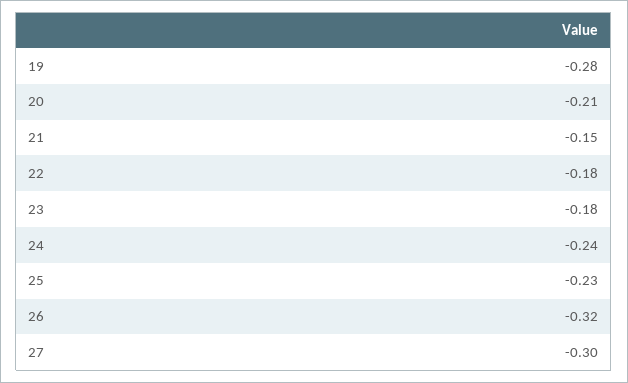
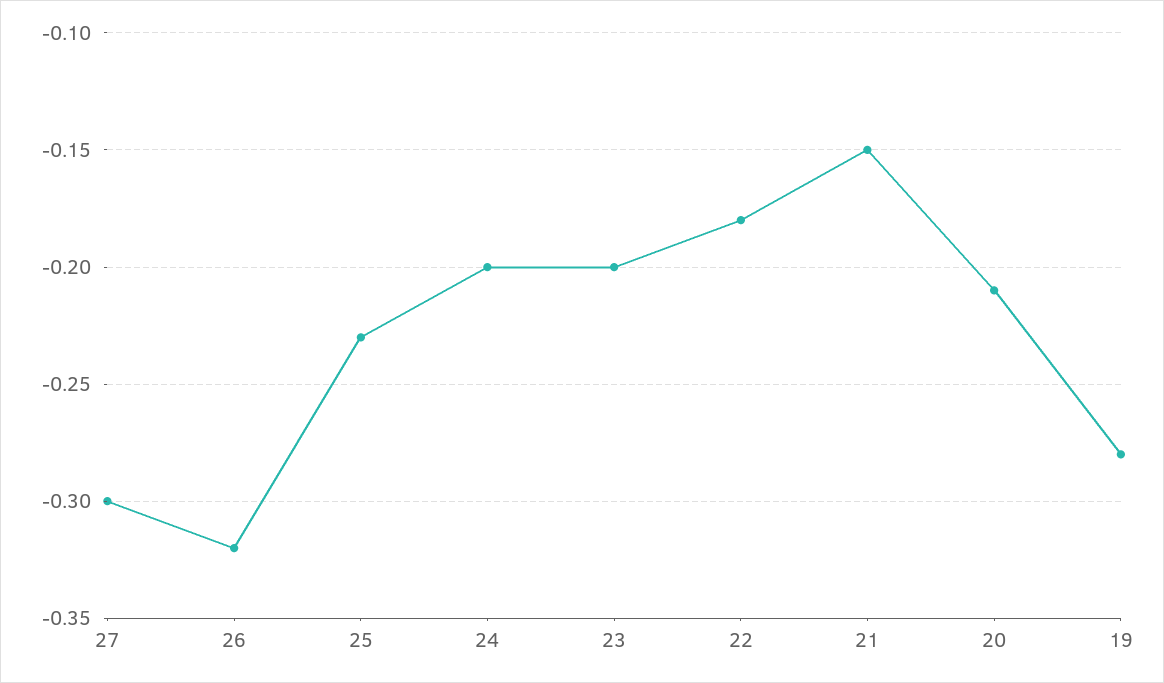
23: -0.18 -> -0.2
24: -0.24 -> -0.2

